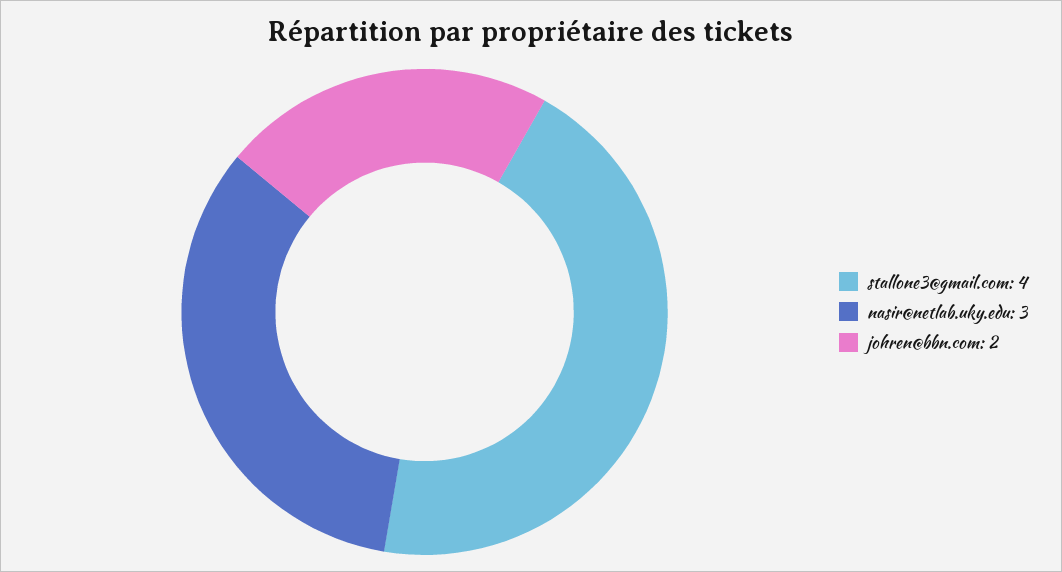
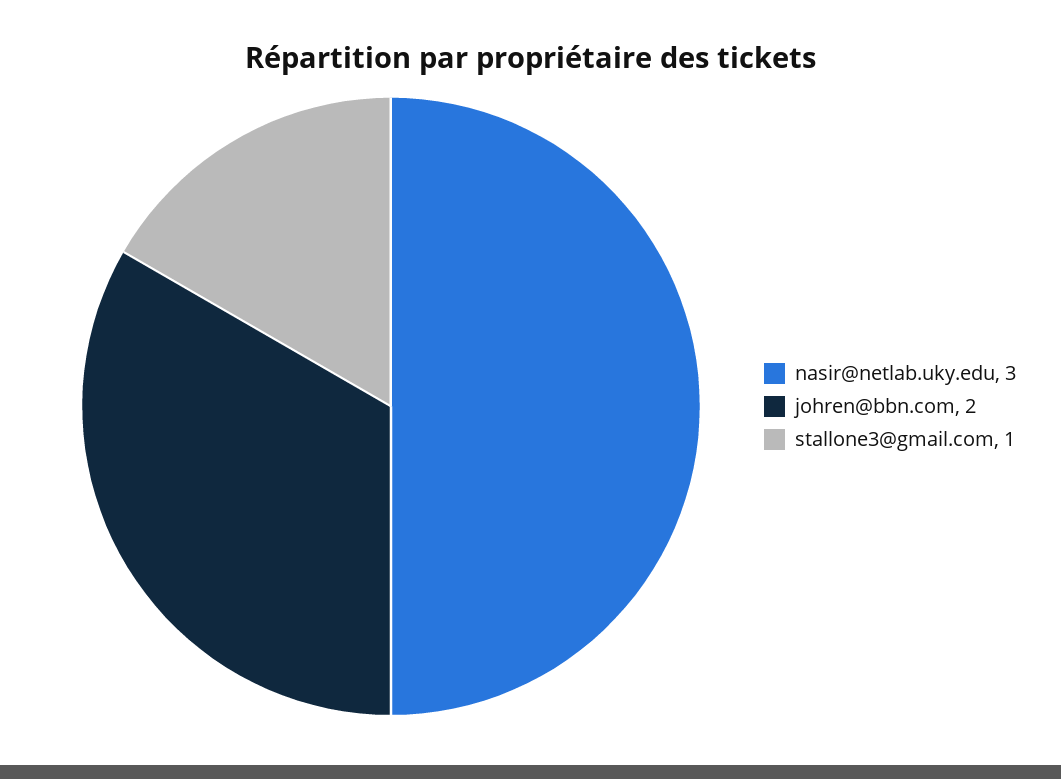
stallone3@gmail.com: 4 -> 1

